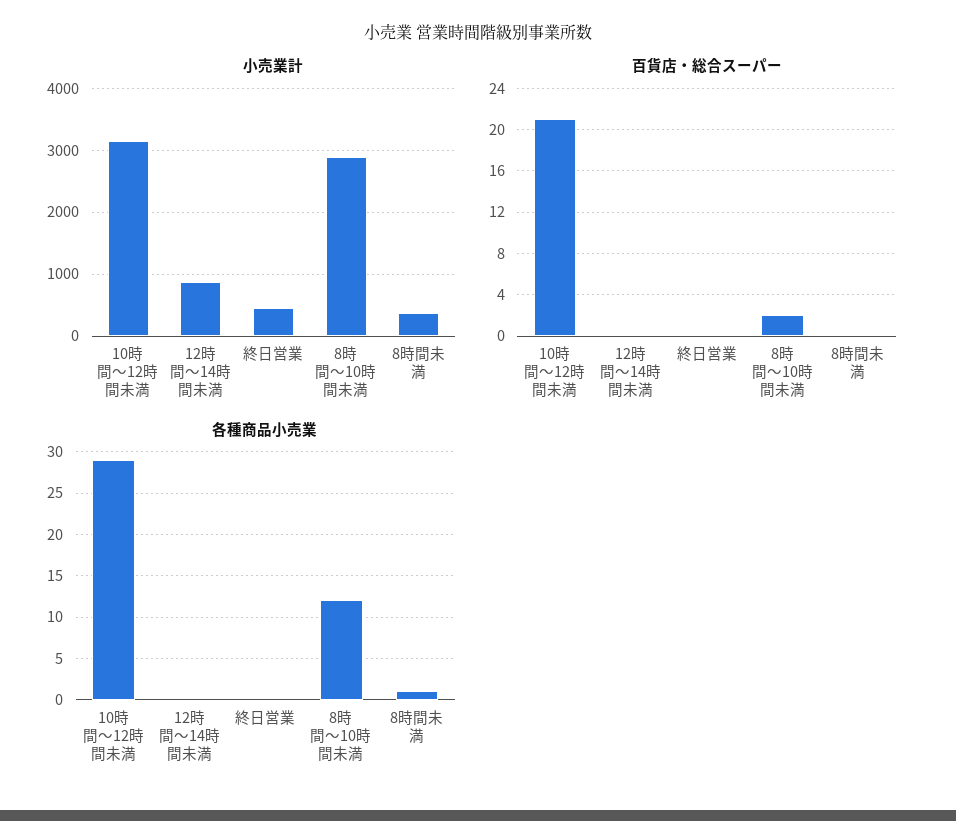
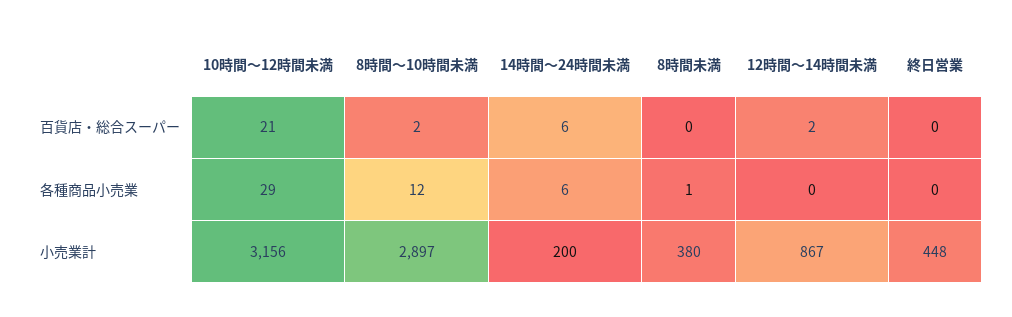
百貨店・総合スーパー, 12時間～14時間未満: 0 -> 2
百貨店・総合スーパー, 14時間～24時間未満: none -> 6
各種商品小売業, 14時間～24時間未満: none -> 6
小売業計, 14時間～24時間未満: none -> 200

